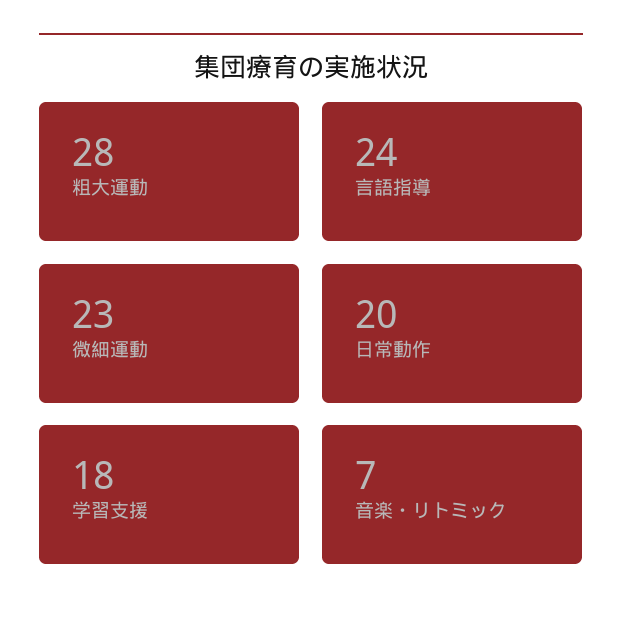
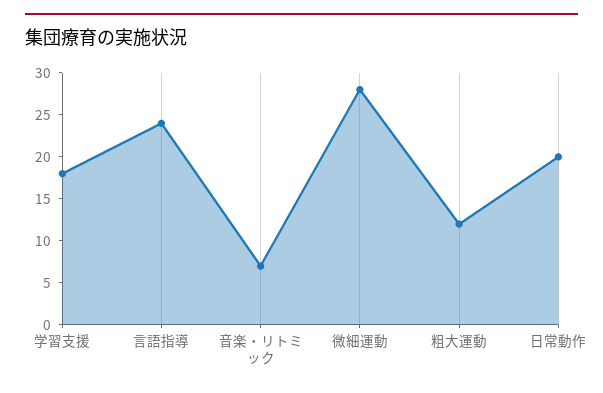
粗大運動: 28 -> 12
微細運動: 23 -> 28

